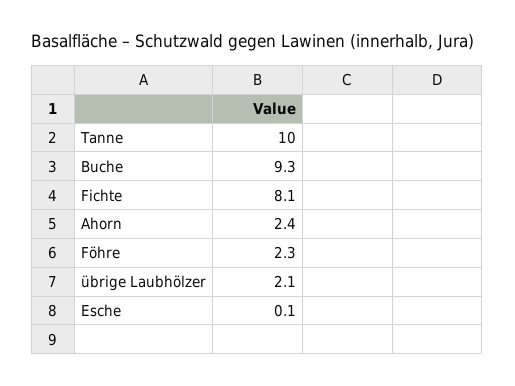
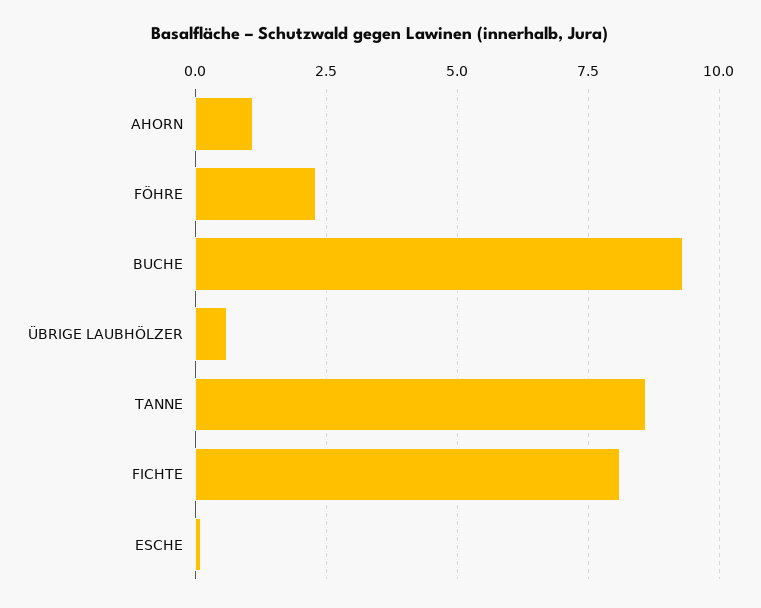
Tanne: 10 -> 8.5
Ahorn: 2.4 -> 1
übrige Laubhölzer: 2.1 -> 0.5

